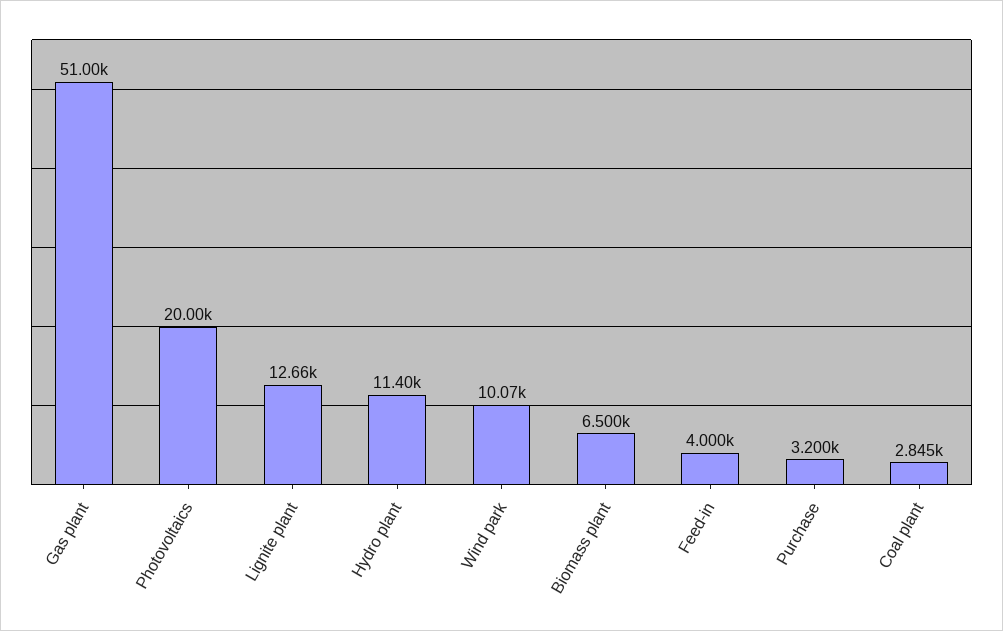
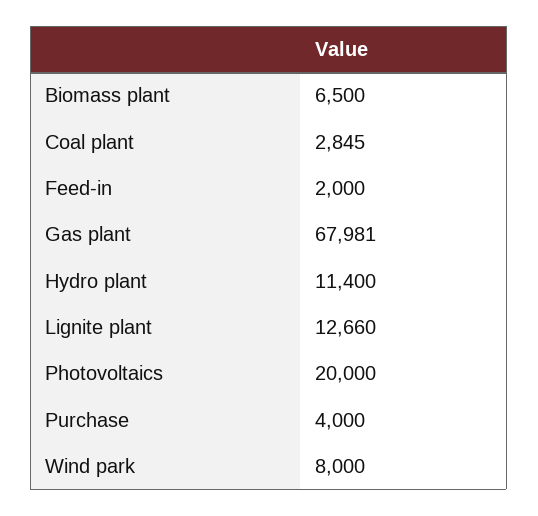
Gas plant: 51000 -> 67981
Wind park: 10070 -> 8000
Feed-in: 4000 -> 2000
Purchase: 3200 -> 4000

